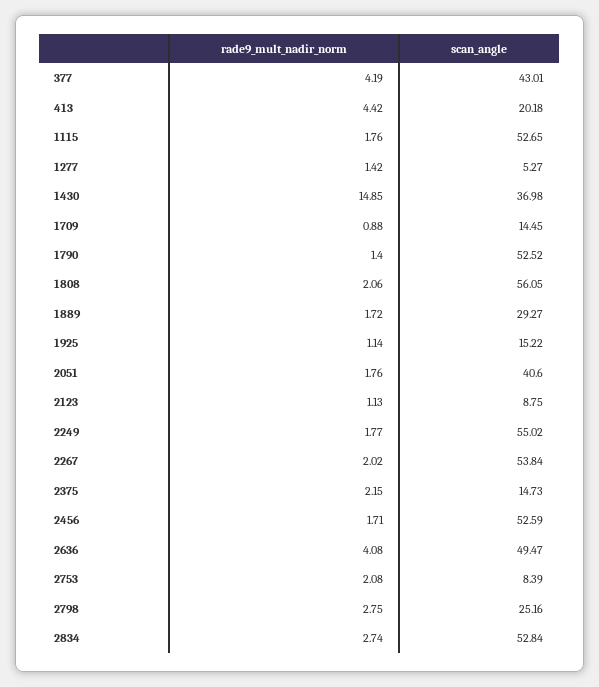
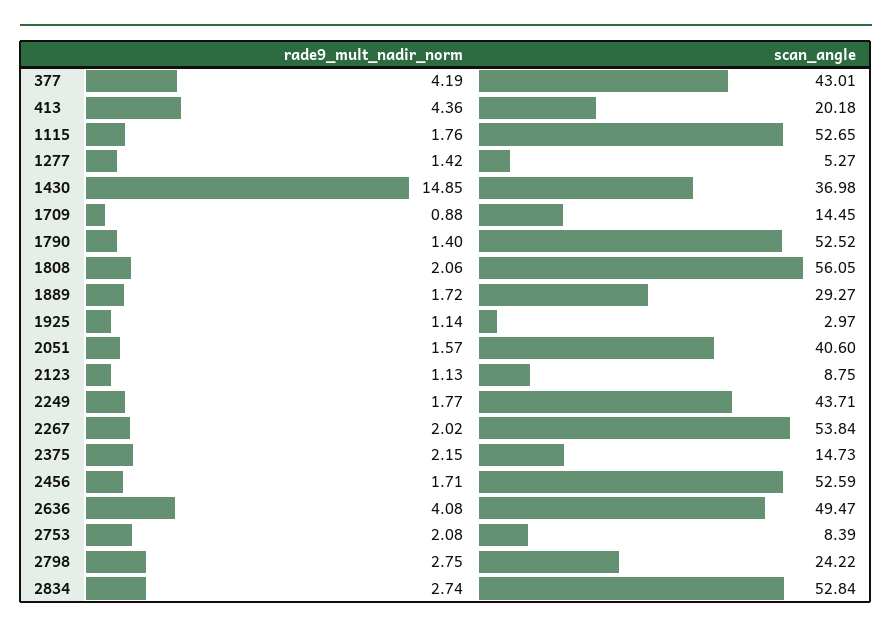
rade9_mult_nadir_norm, 413: 4.42 -> 4.36
scan_angle, 1925: 15.22 -> 2.97
rade9_mult_nadir_norm, 2051: 1.76 -> 1.57
scan_angle, 2249: 55.02 -> 43.71
scan_angle, 2798: 25.16 -> 24.22

